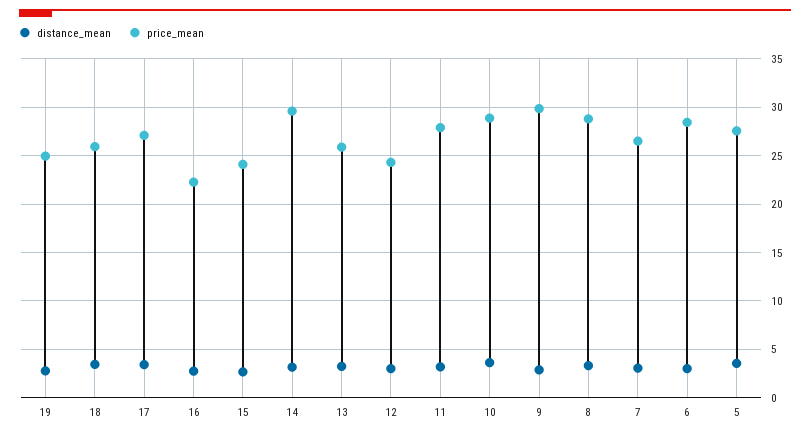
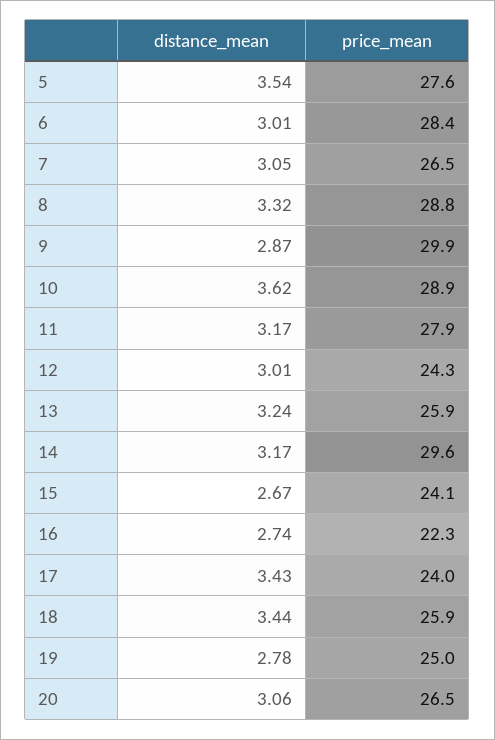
price_mean, 17: 27 -> 24
distance_mean, 20: none -> 3.06
price_mean, 20: none -> 26.5

